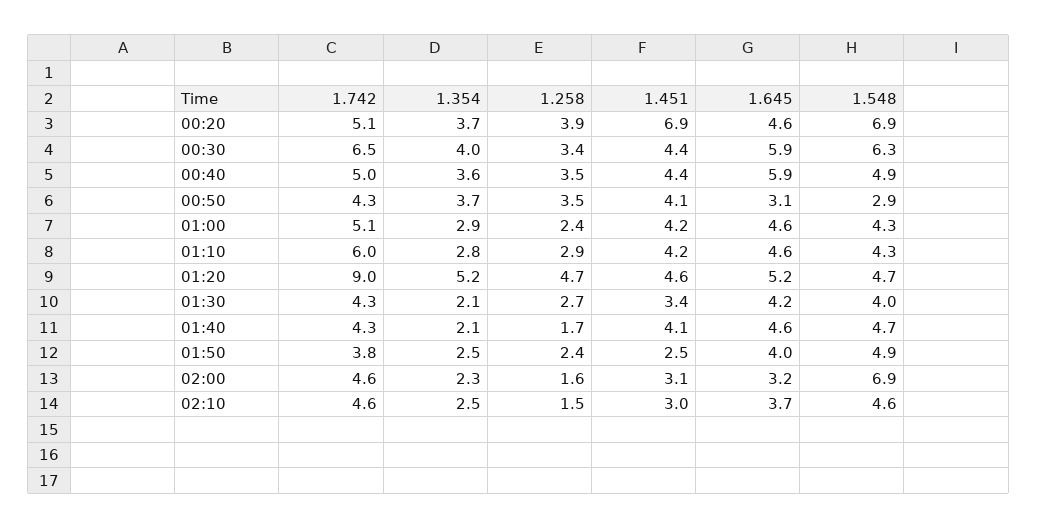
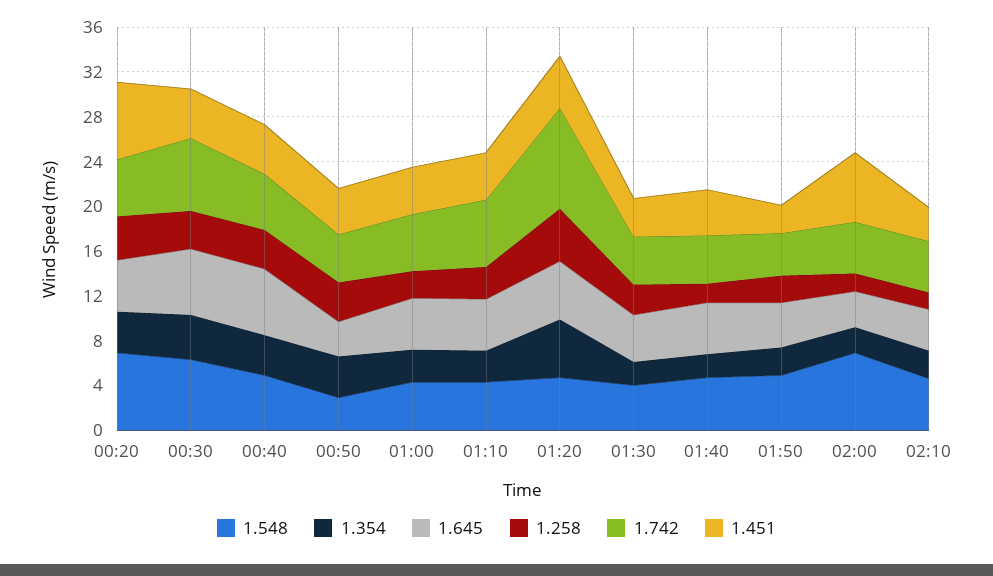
1.451, 02:00: 3.1 -> 6

